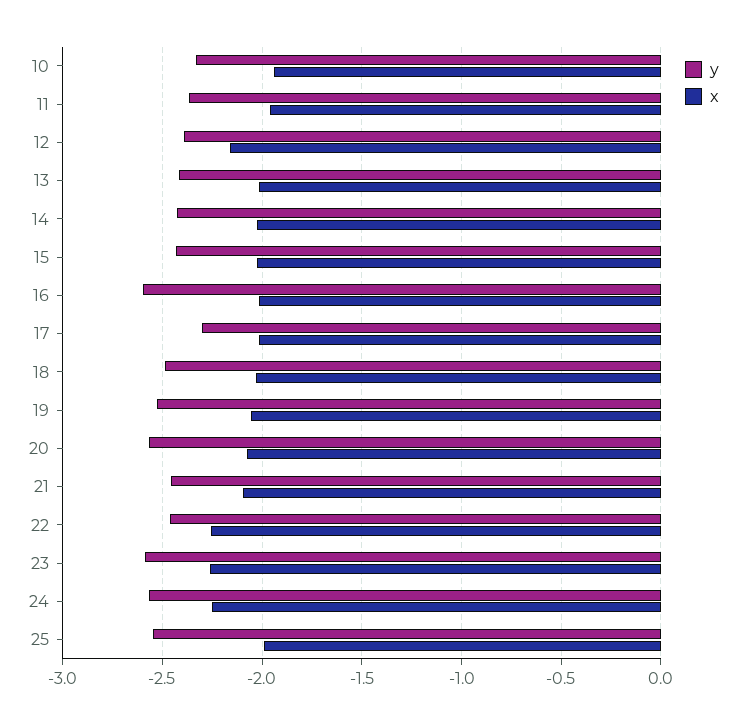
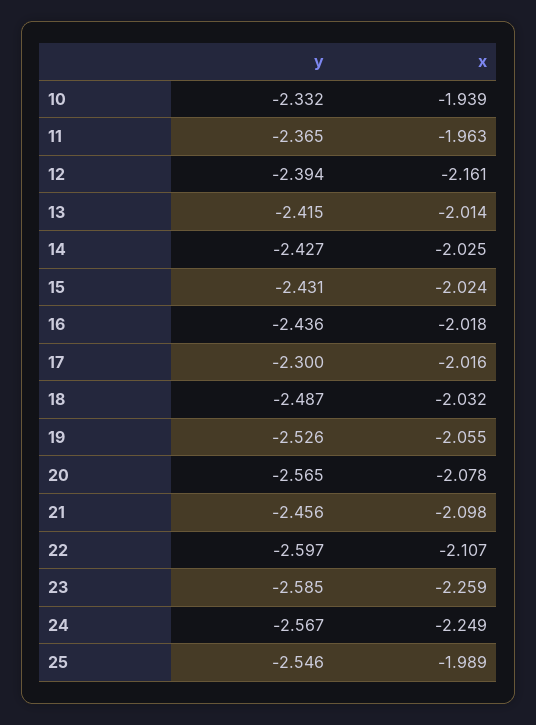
y, 16: -2.6 -> -2.436
y, 22: -2.45 -> -2.597
x, 22: -2.25 -> -2.107

